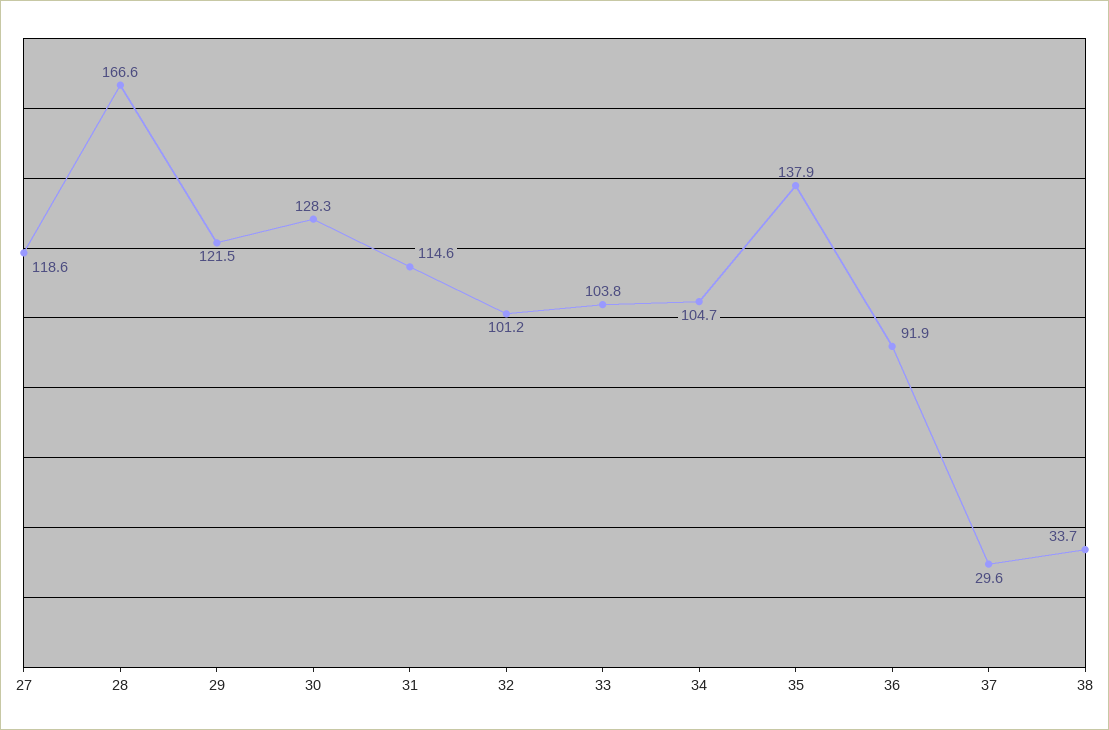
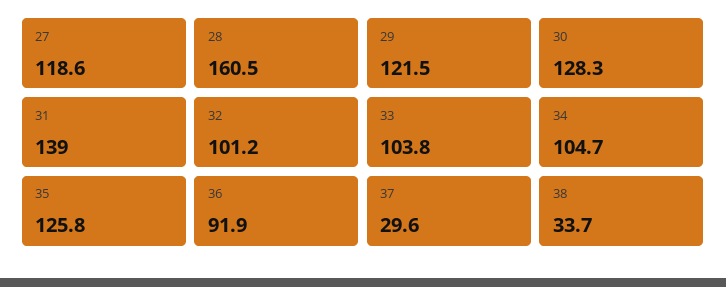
28: 166.6 -> 160.5
31: 114.6 -> 139
35: 137.9 -> 125.8

